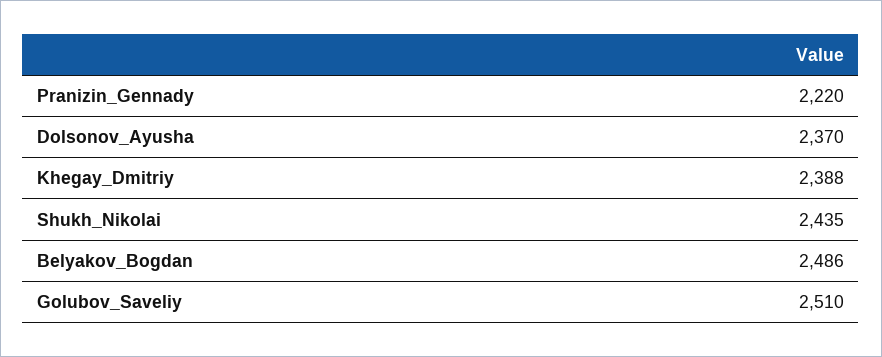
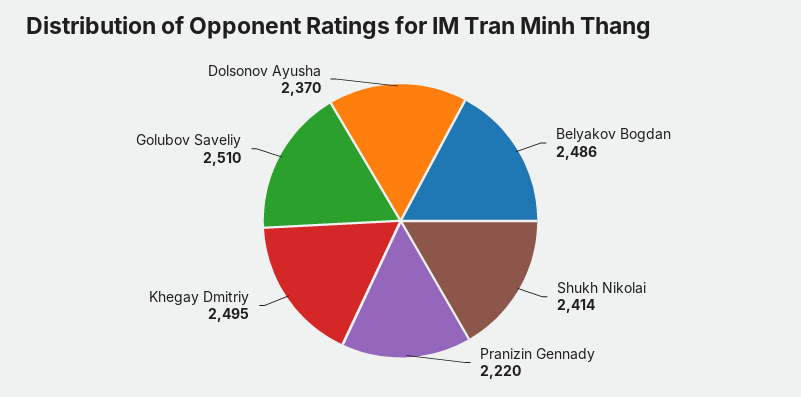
Khegay_Dmitriy: 2388 -> 2495
Shukh_Nikolai: 2435 -> 2414

